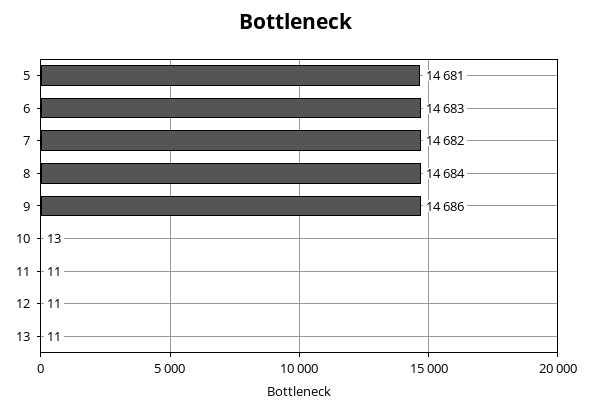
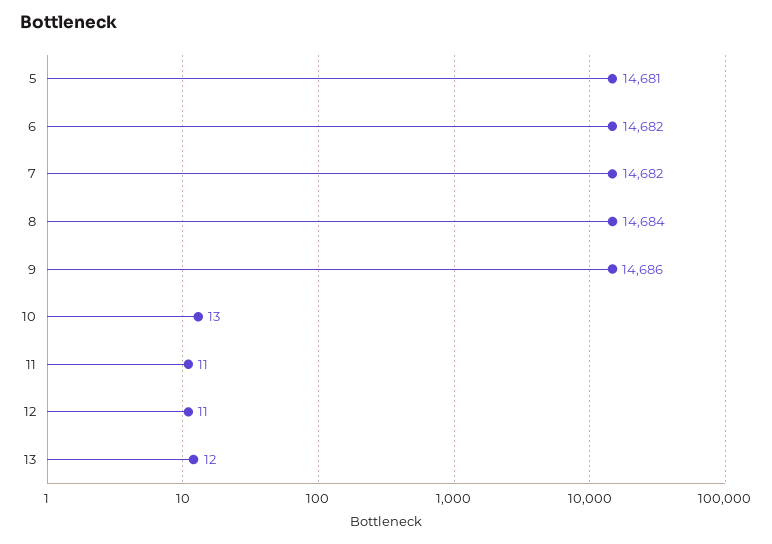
6: 14683 -> 14682
13: 11 -> 12

